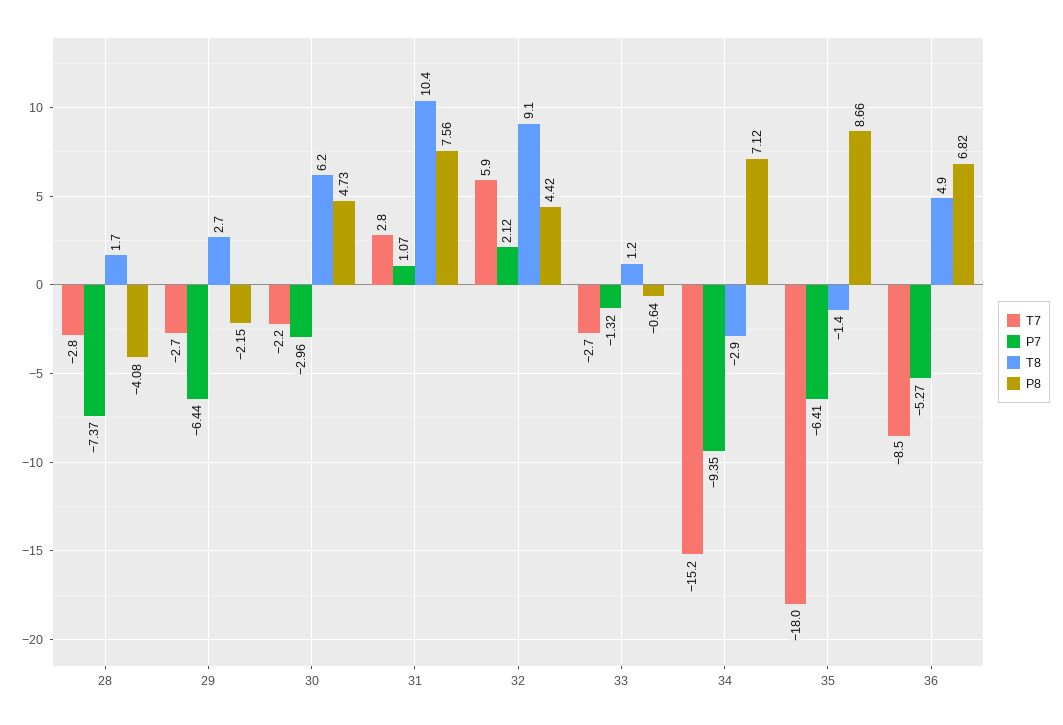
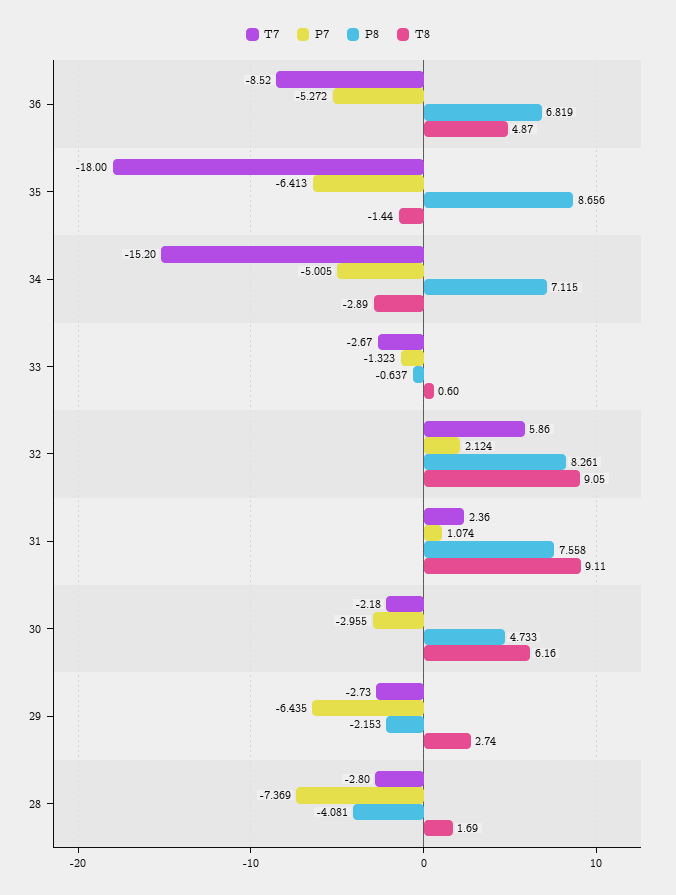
T7, 31: 2.8 -> 2.36
T8, 31: 10.4 -> 9.11
P8, 32: 4.42 -> 8.261
T8, 33: 1.2 -> 0.6
P7, 34: -9.35 -> -5.005

